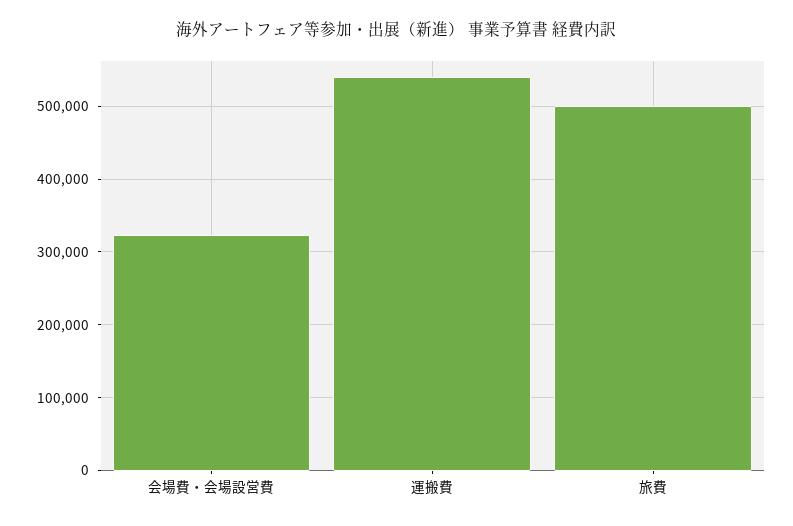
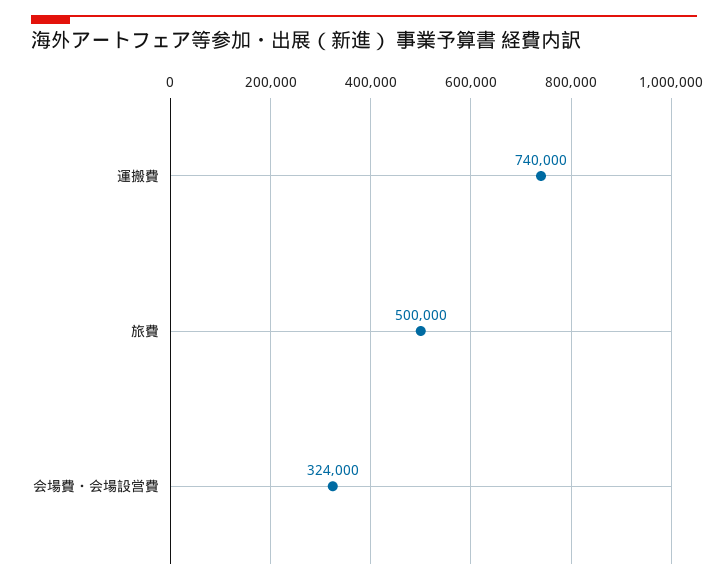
運搬費: 540000 -> 740000

